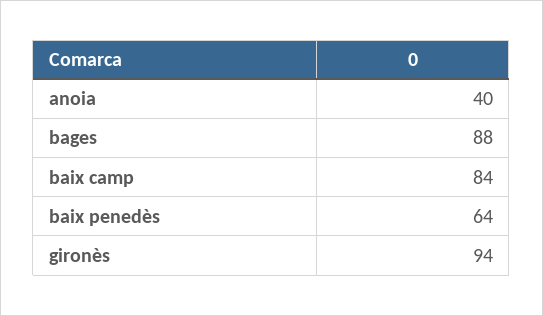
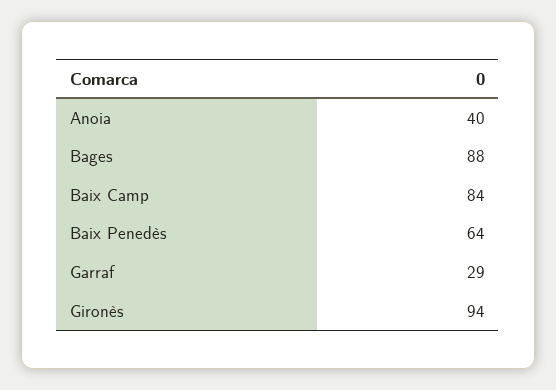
Garraf: none -> 29

